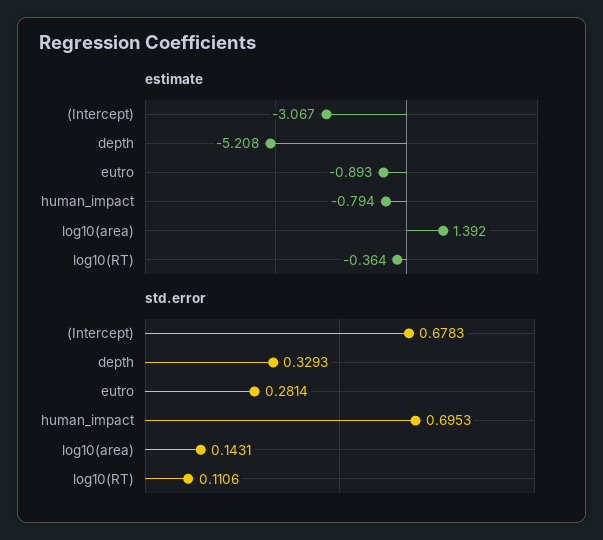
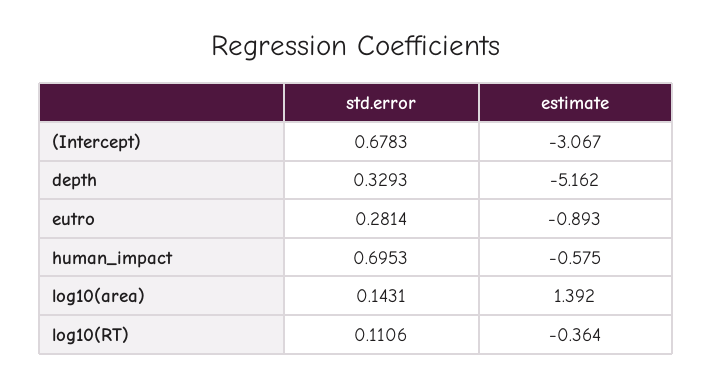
estimate, depth: -5.208 -> -5.162
estimate, human_impact: -0.794 -> -0.575

